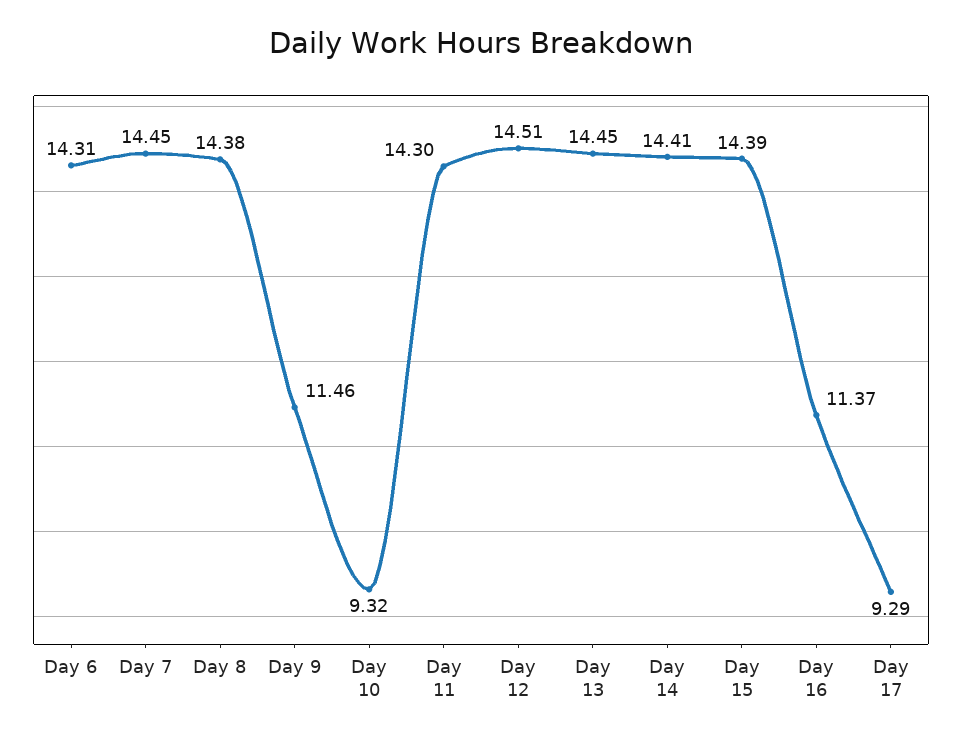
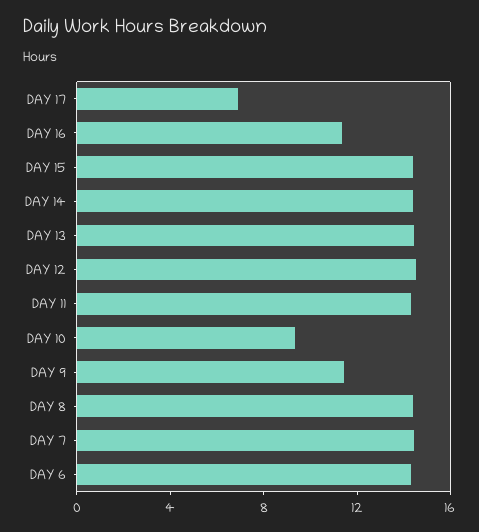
Day 17: 9.29 -> 7

